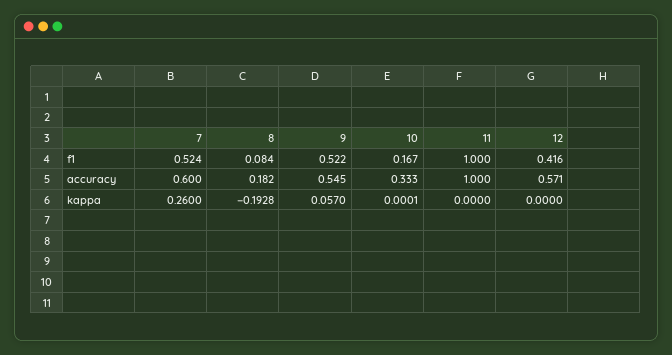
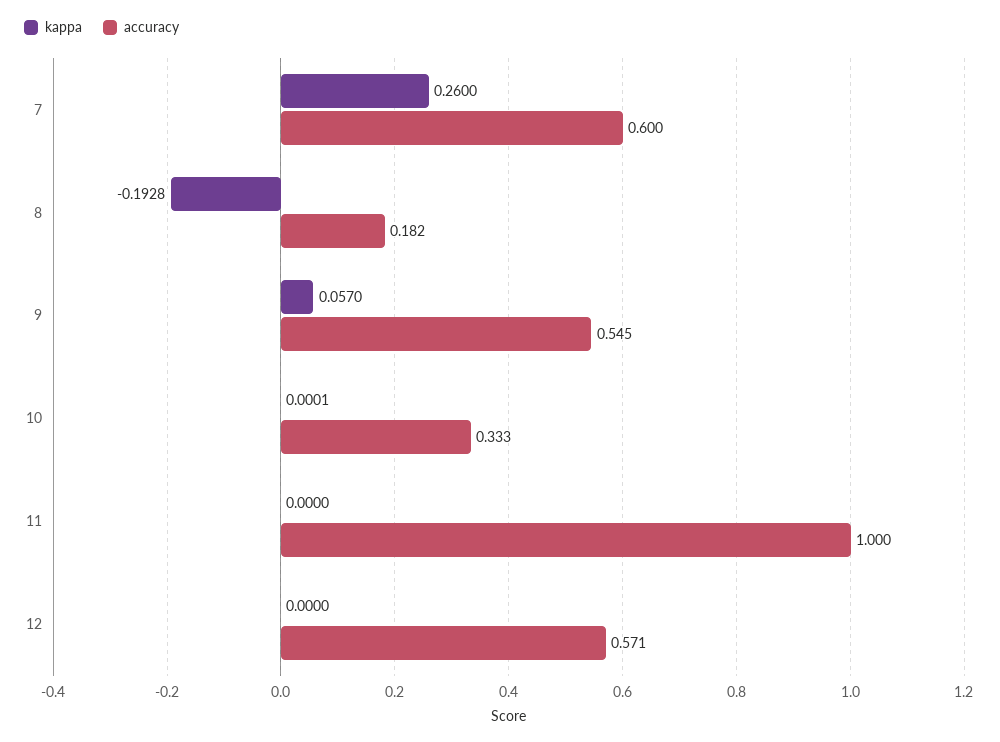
f1, 7: 0.524 -> none
f1, 8: 0.084 -> none
f1, 9: 0.522 -> none
f1, 10: 0.167 -> none
f1, 11: 1 -> none
f1, 12: 0.416 -> none

